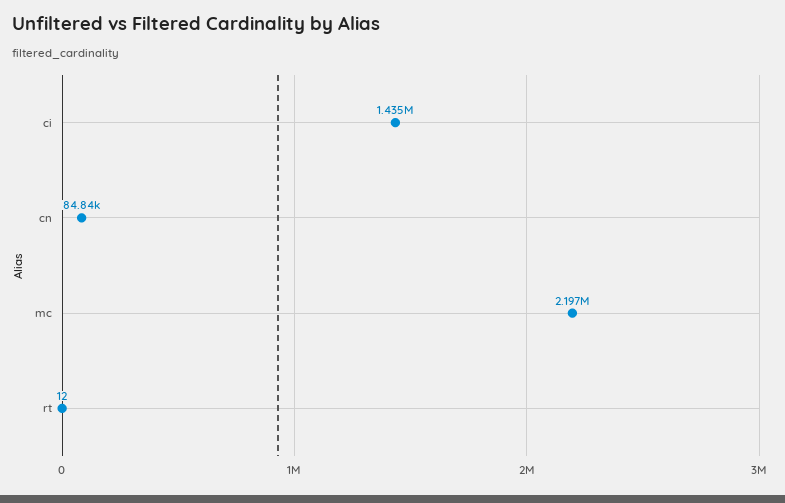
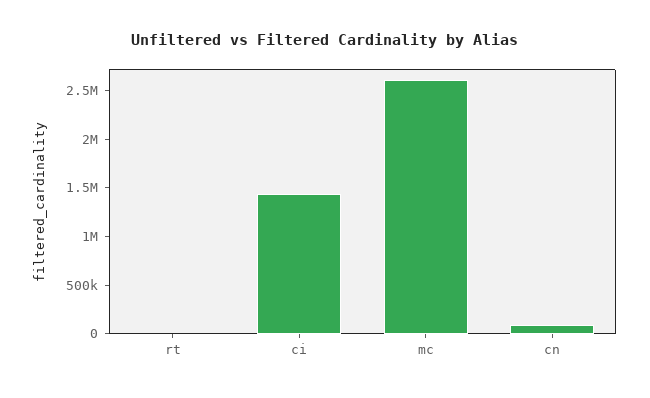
mc: 2197000 -> 2600000

